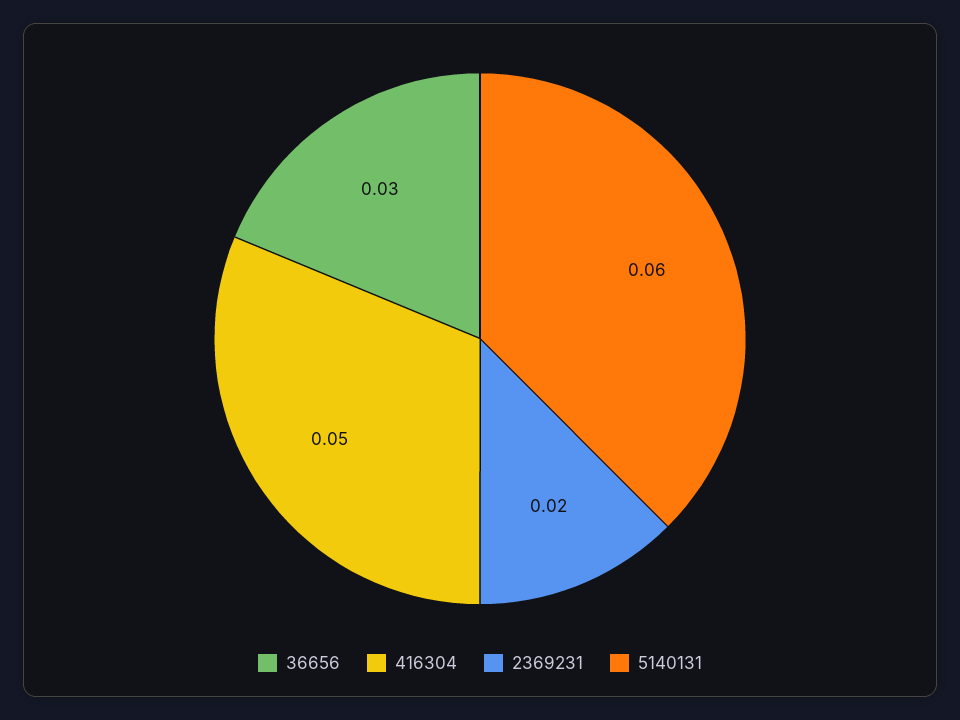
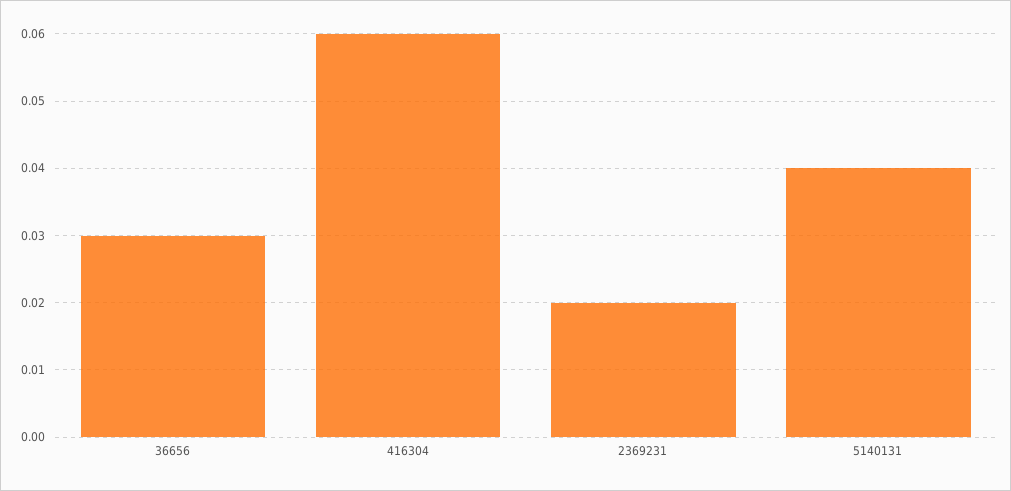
416304: 0.05 -> 0.06
5140131: 0.06 -> 0.04

